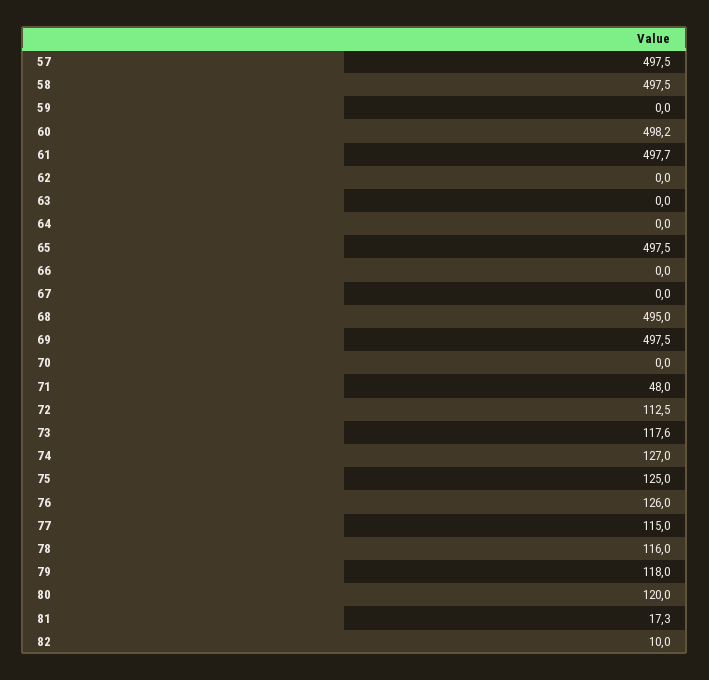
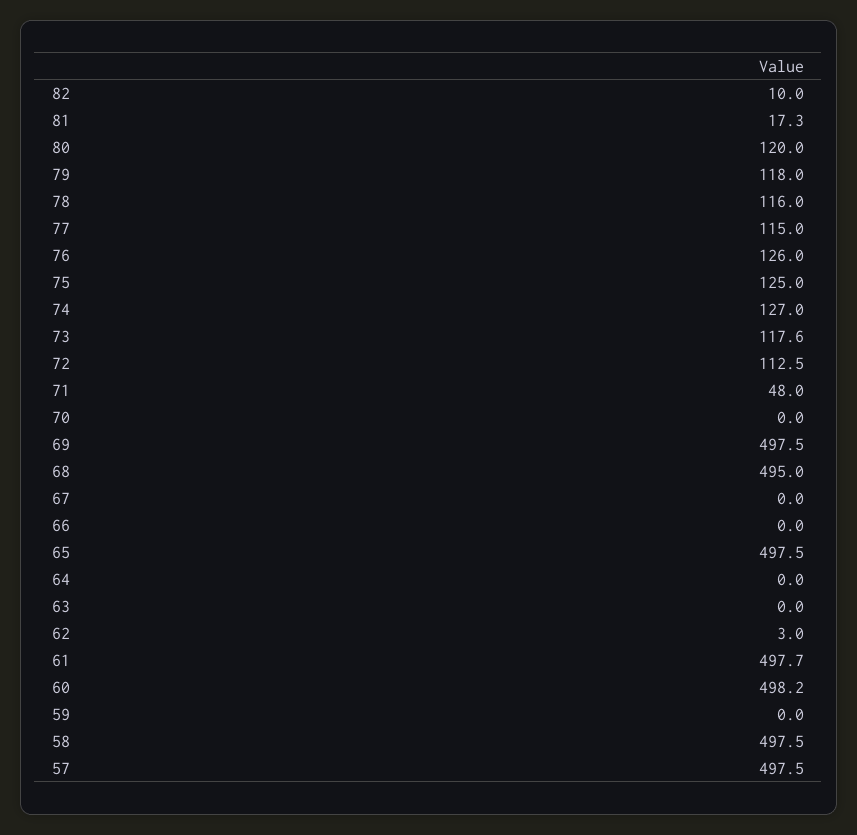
62: 0 -> 3

